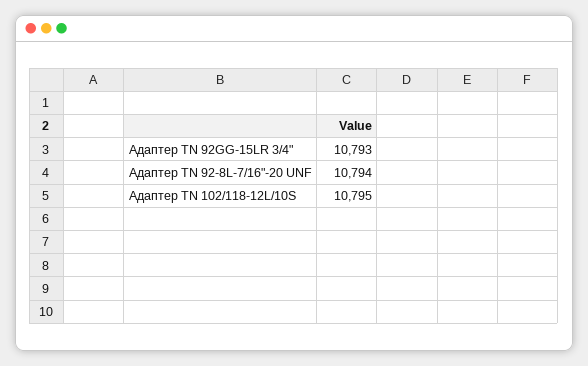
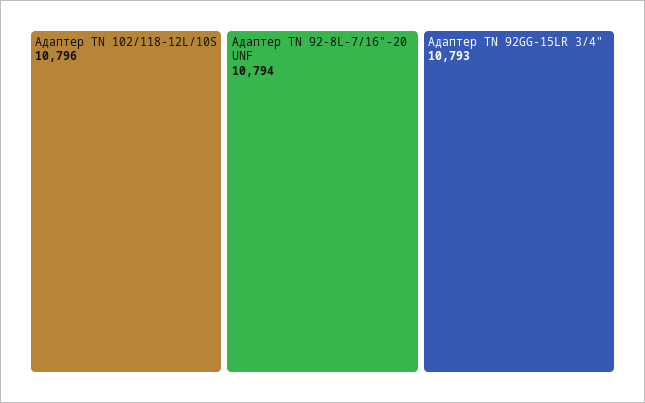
Адаптер ТN 102/118-12L/10S: 10795 -> 10796

